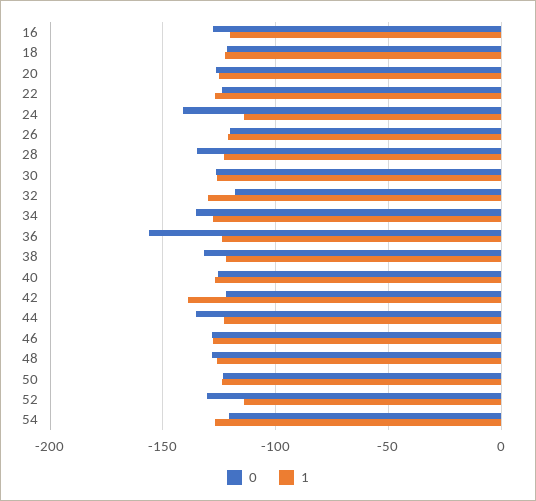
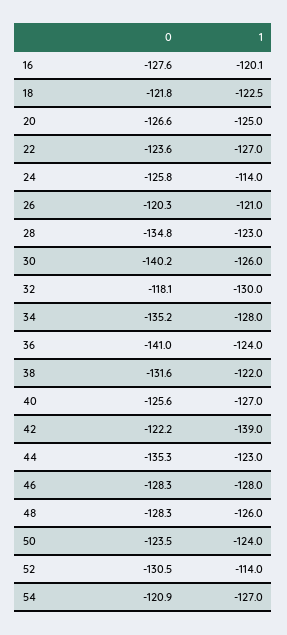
0, 24: -140 -> -125.8
0, 30: -125 -> -140.2
0, 36: -155 -> -141

